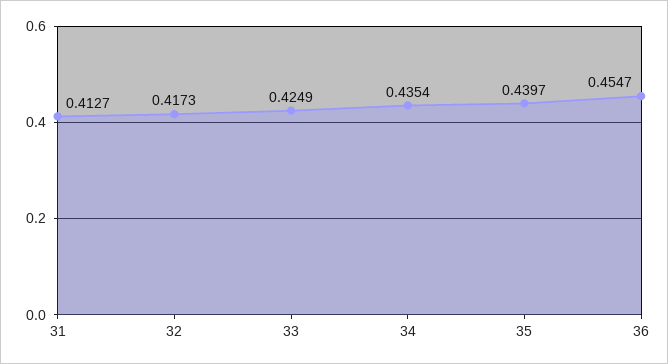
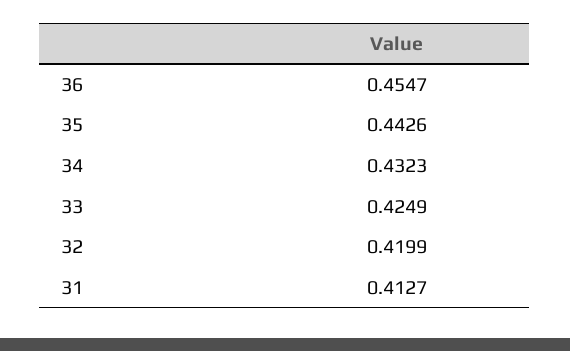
32: 0.4173 -> 0.4199
34: 0.4354 -> 0.4323
35: 0.4397 -> 0.4426

